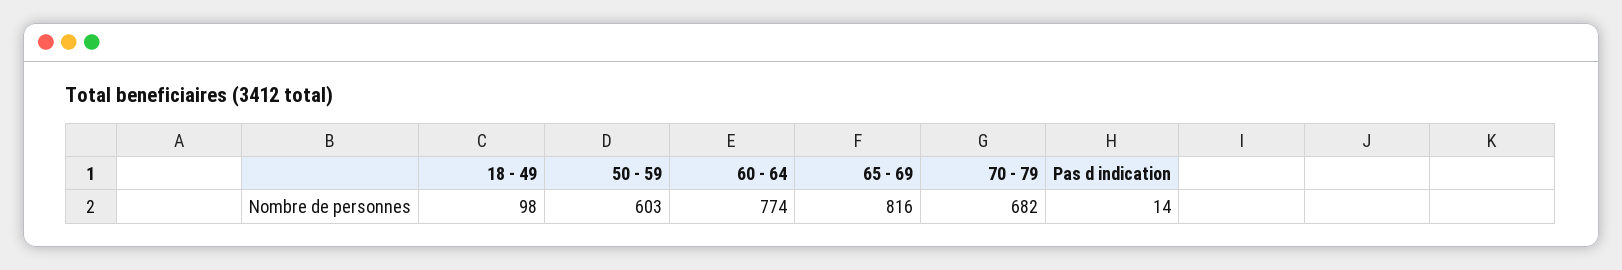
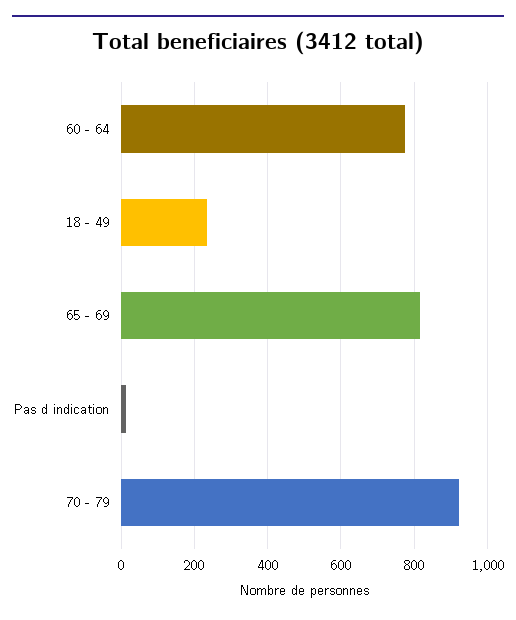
18 - 49: 98 -> 240
50 - 59: 603 -> none
70 - 79: 682 -> 920

